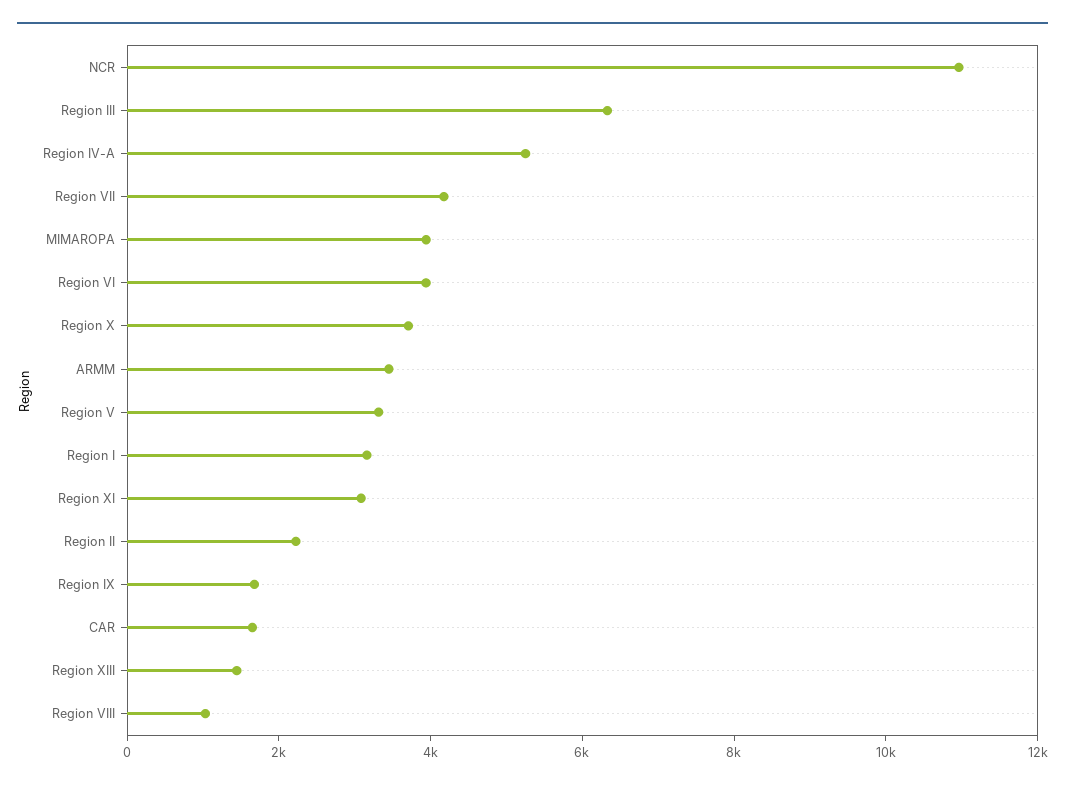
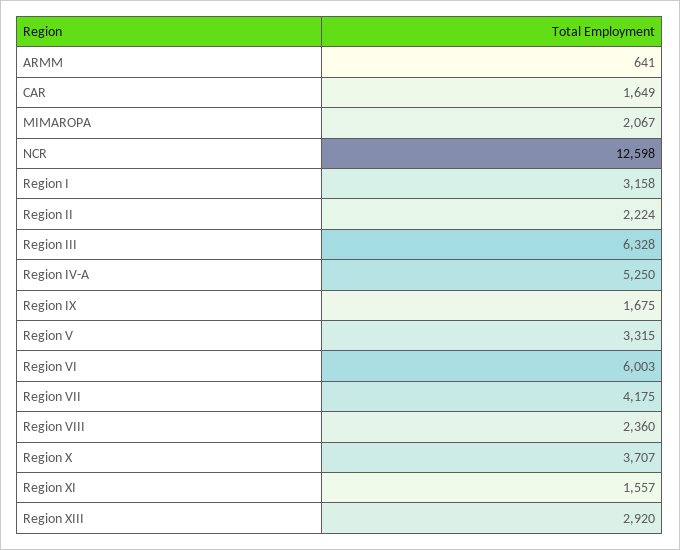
NCR: 11000 -> 12598
MIMAROPA: 4000 -> 2067
Region VI: 4000 -> 6003
ARMM: 3500 -> 641
Region XI: 3000 -> 1557
Region XIII: 1500 -> 2920
Region VIII: 1000 -> 2360

